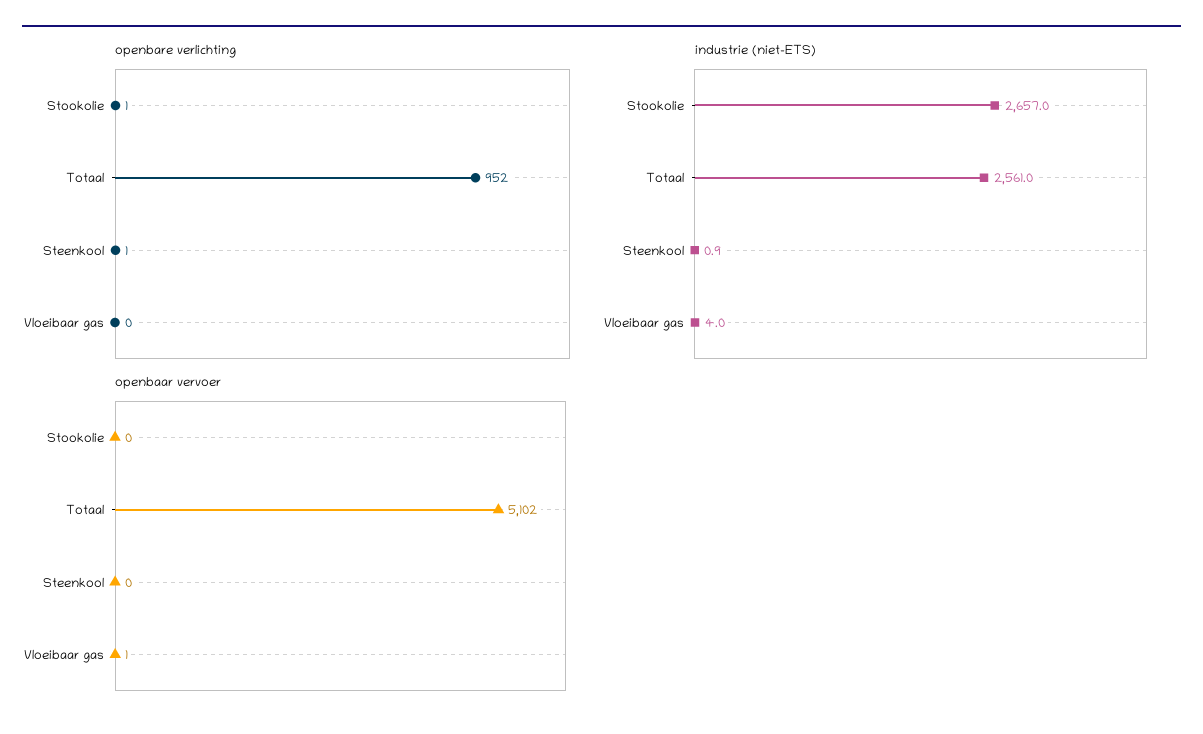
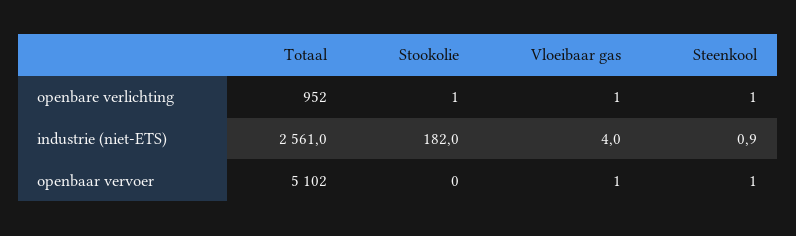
openbare verlichting, Vloeibaar gas: 0 -> 1
industrie (niet-ETS), Stookolie: 2657 -> 182
openbaar vervoer, Steenkool: 0 -> 1

